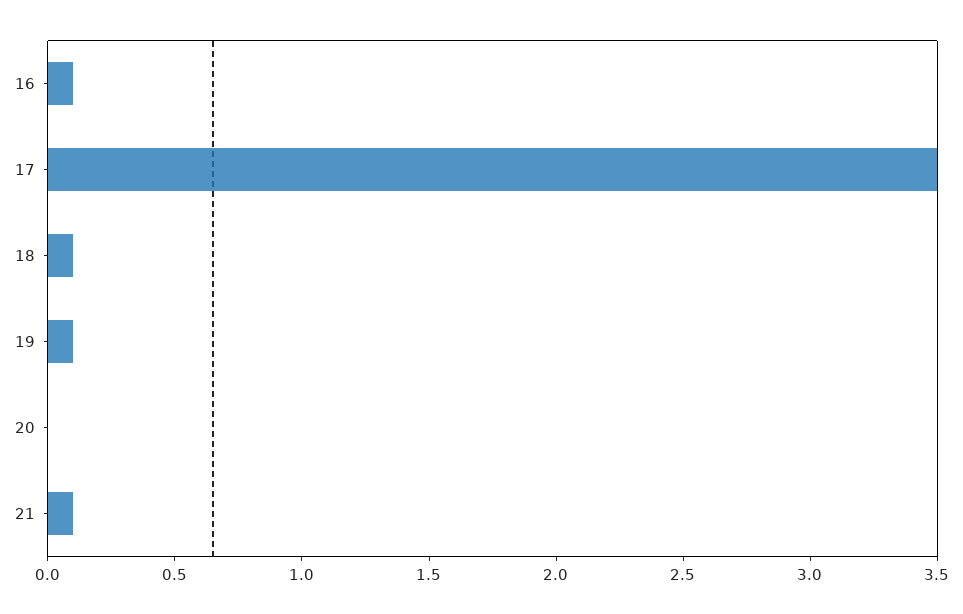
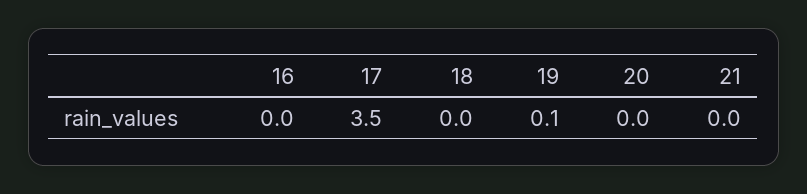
16: 0.1 -> 0
18: 0.1 -> 0
21: 0.1 -> 0

